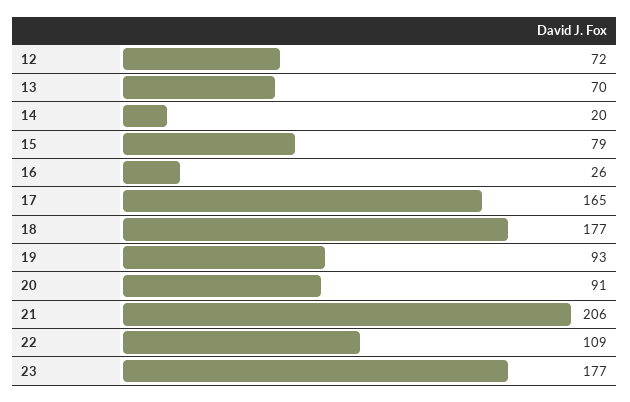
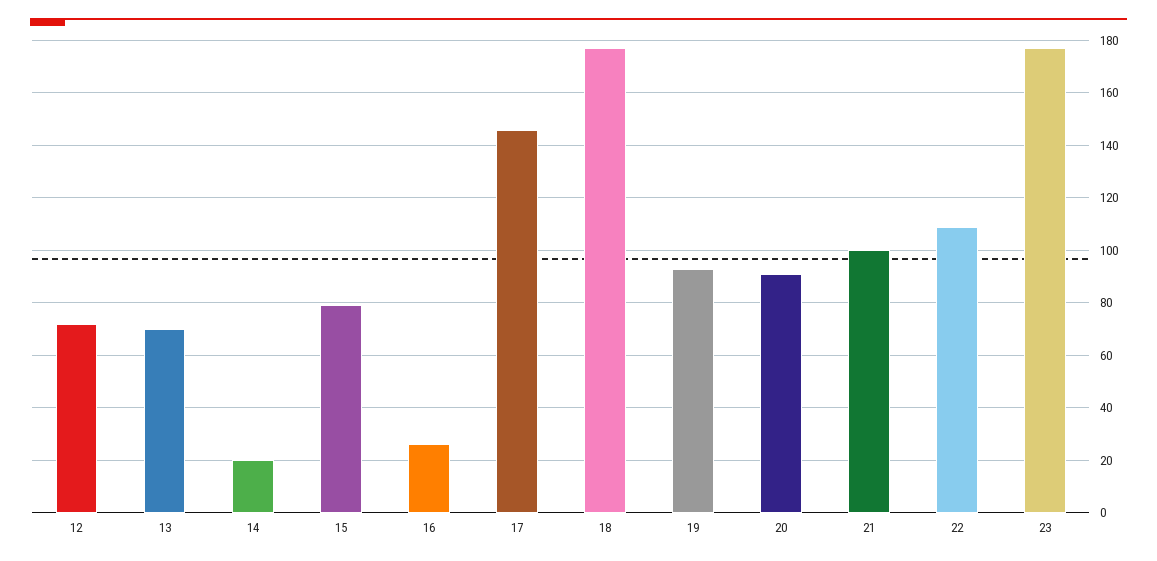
17: 165 -> 145
21: 206 -> 100

